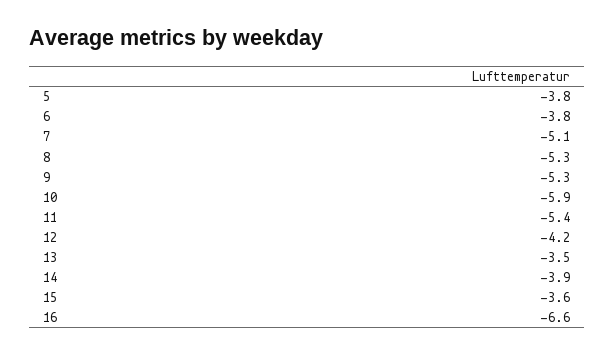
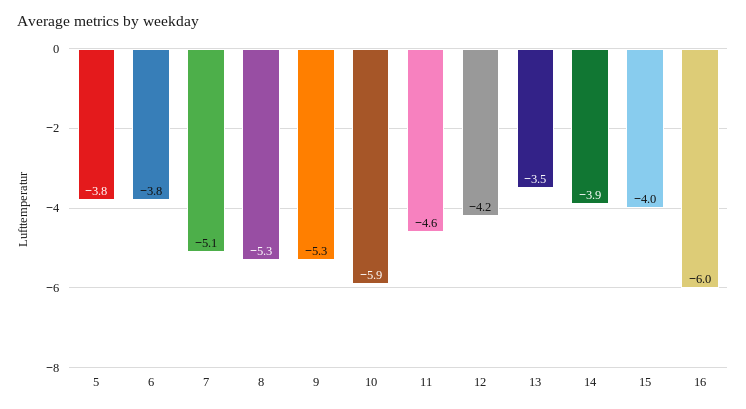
11: -5.4 -> -4.6
15: -3.6 -> -4
16: -6.6 -> -6

